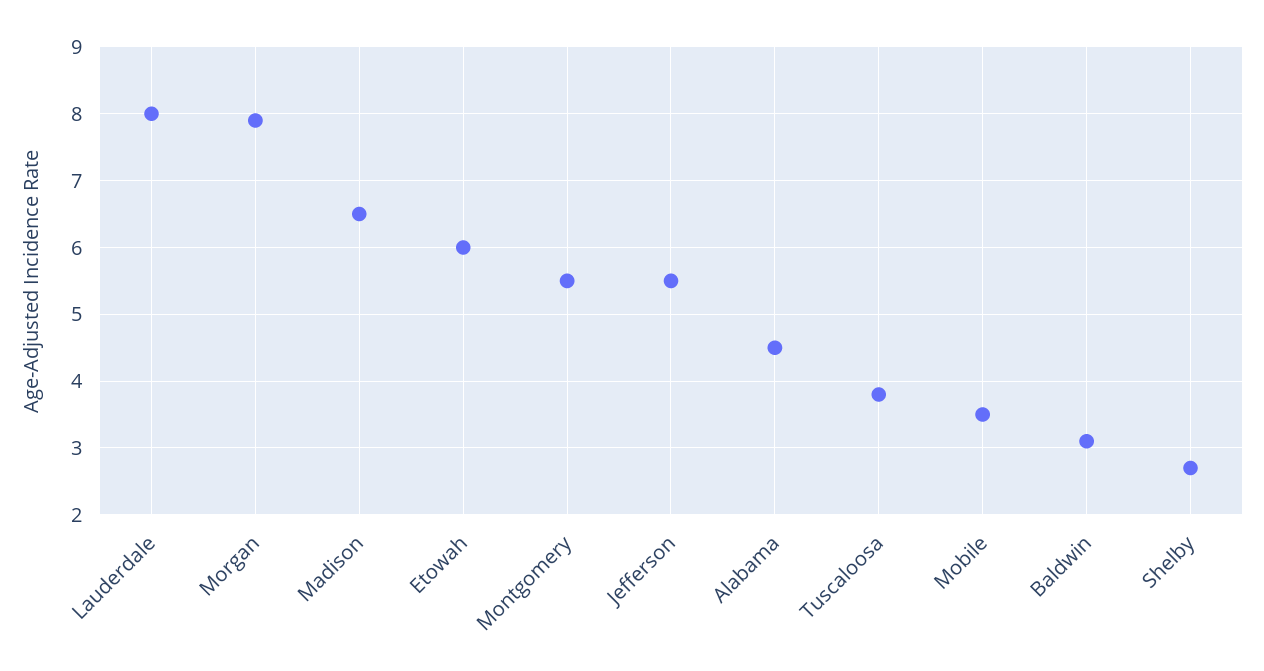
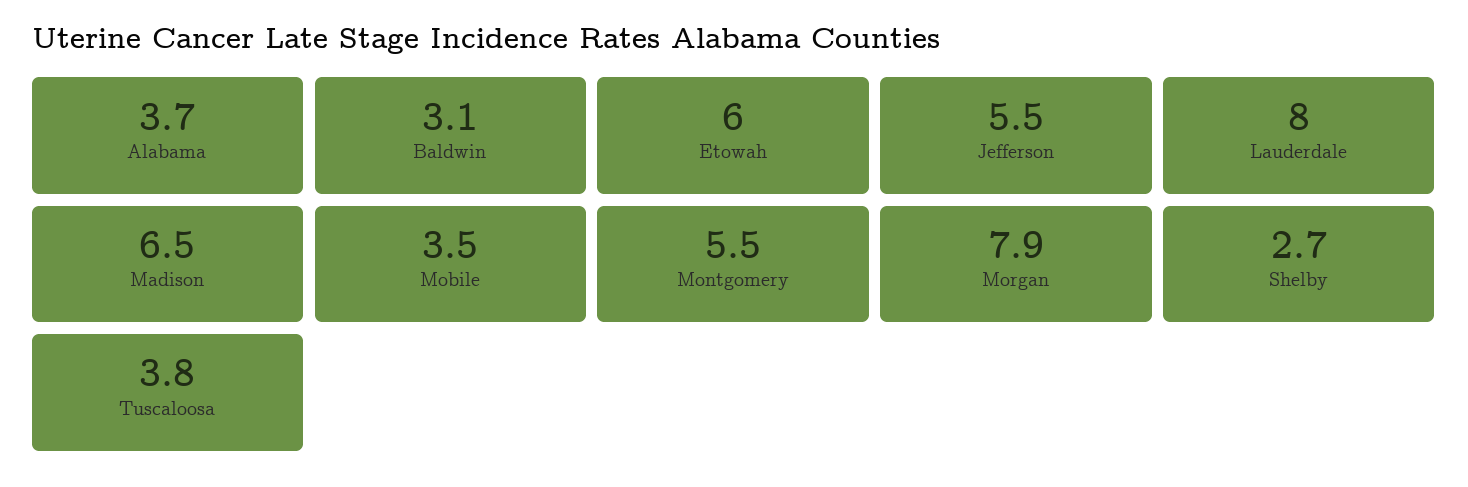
Alabama: 4.5 -> 3.7

